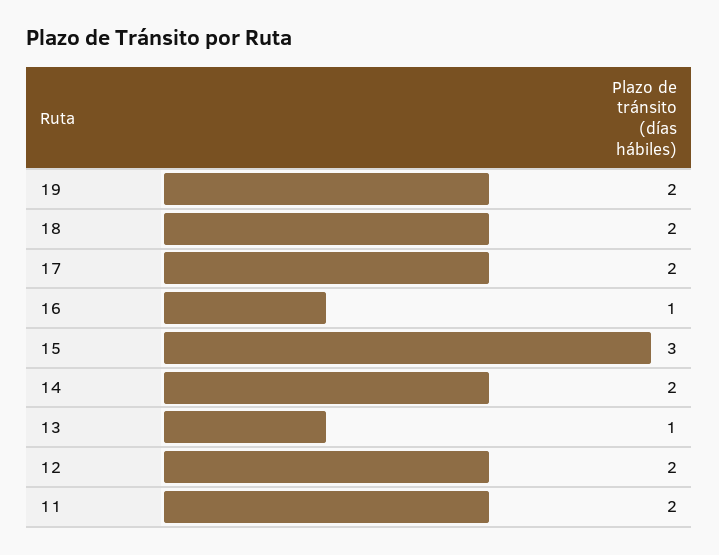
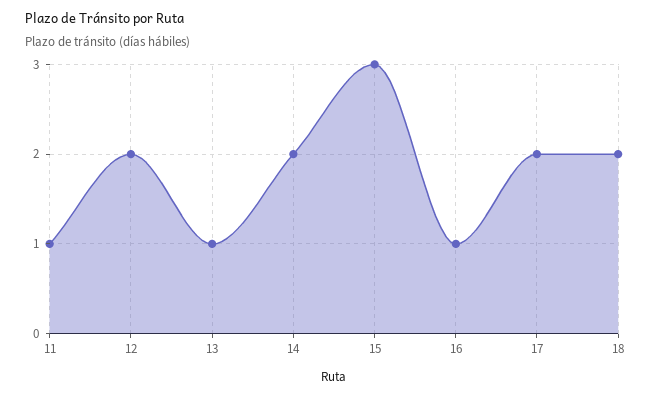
19: 2 -> none
11: 2 -> 1

